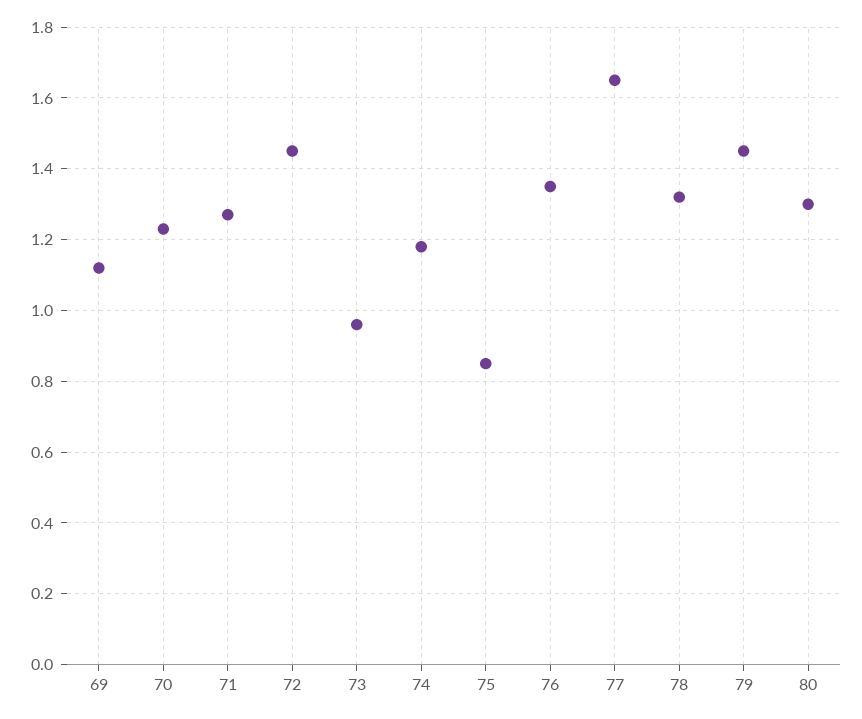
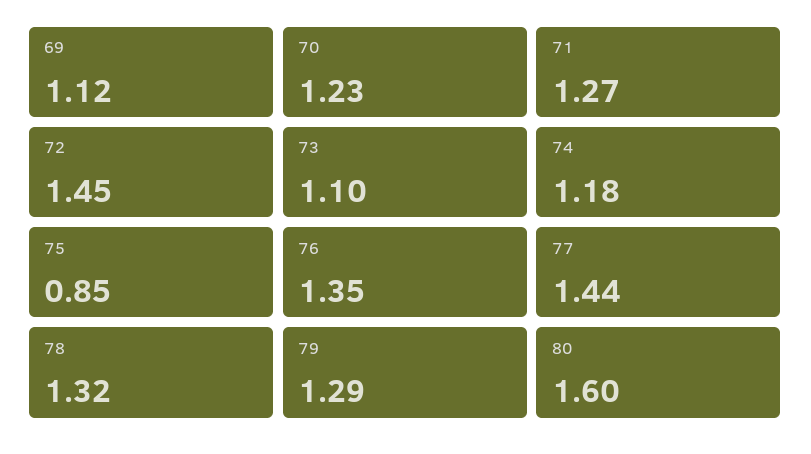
73: 0.95 -> 1.1
77: 1.65 -> 1.44
79: 1.45 -> 1.29
80: 1.3 -> 1.6

